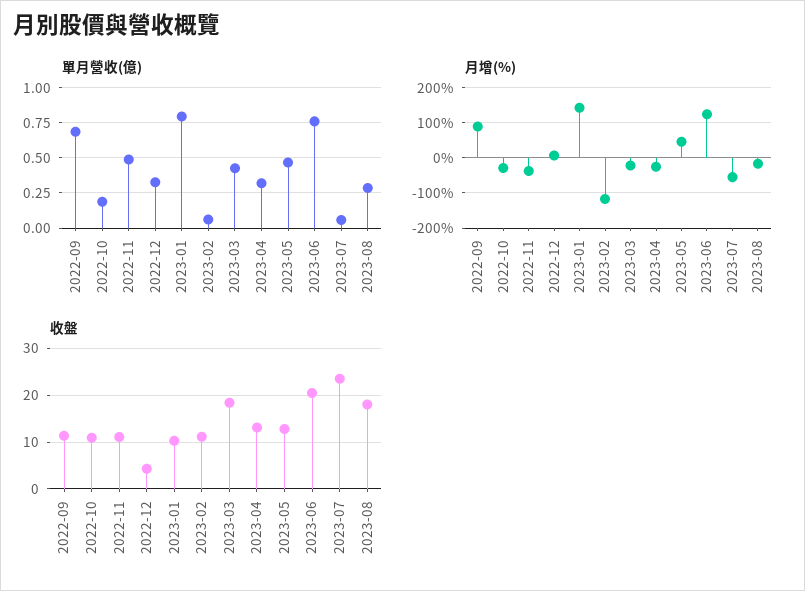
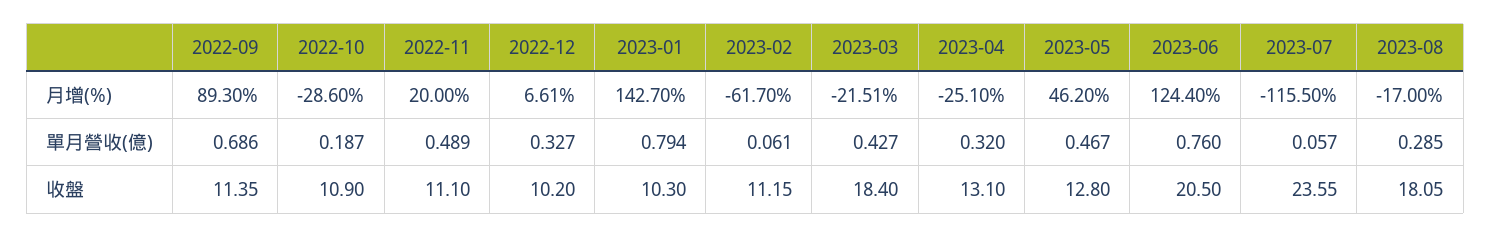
月增(%), 2022-11: -40 -> 20
月增(%), 2023-02: -120 -> -61.7
月增(%), 2023-07: -60 -> -115.5
收盤, 2022-12: 4 -> 10.2

